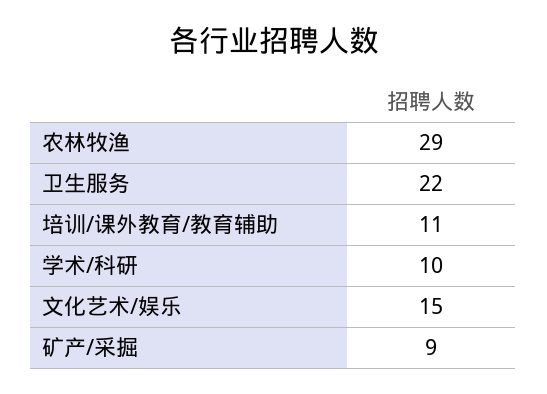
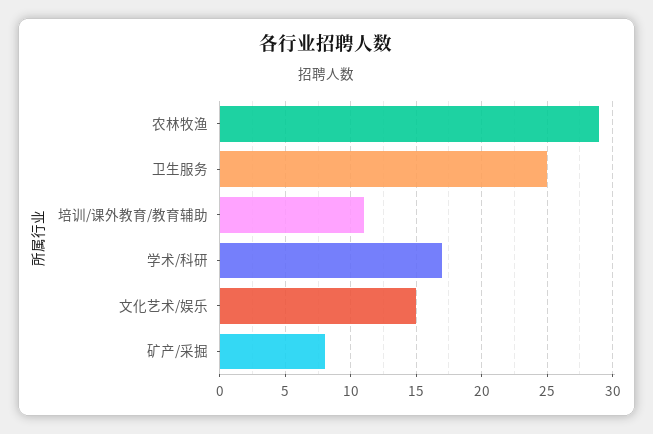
卫生服务: 22 -> 25
学术/科研: 10 -> 17
矿产/采掘: 9 -> 8

